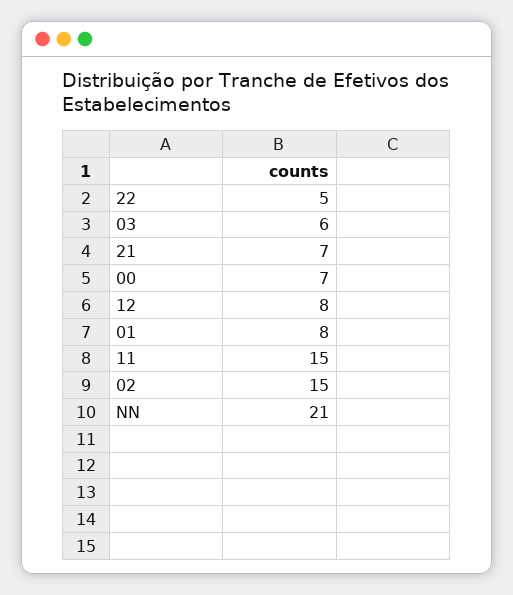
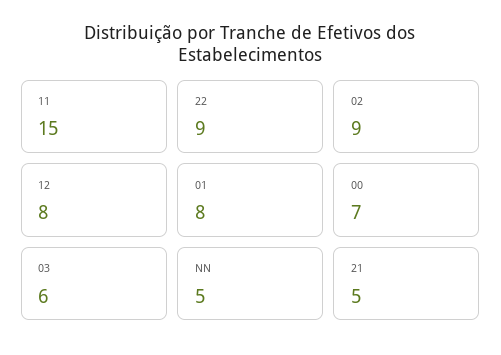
22: 5 -> 9
21: 7 -> 5
02: 15 -> 9
NN: 21 -> 5

